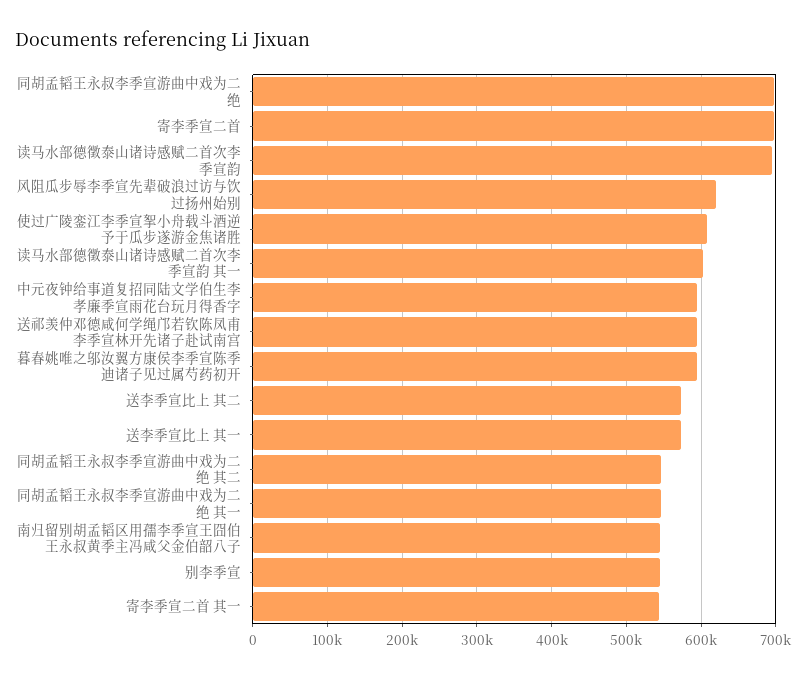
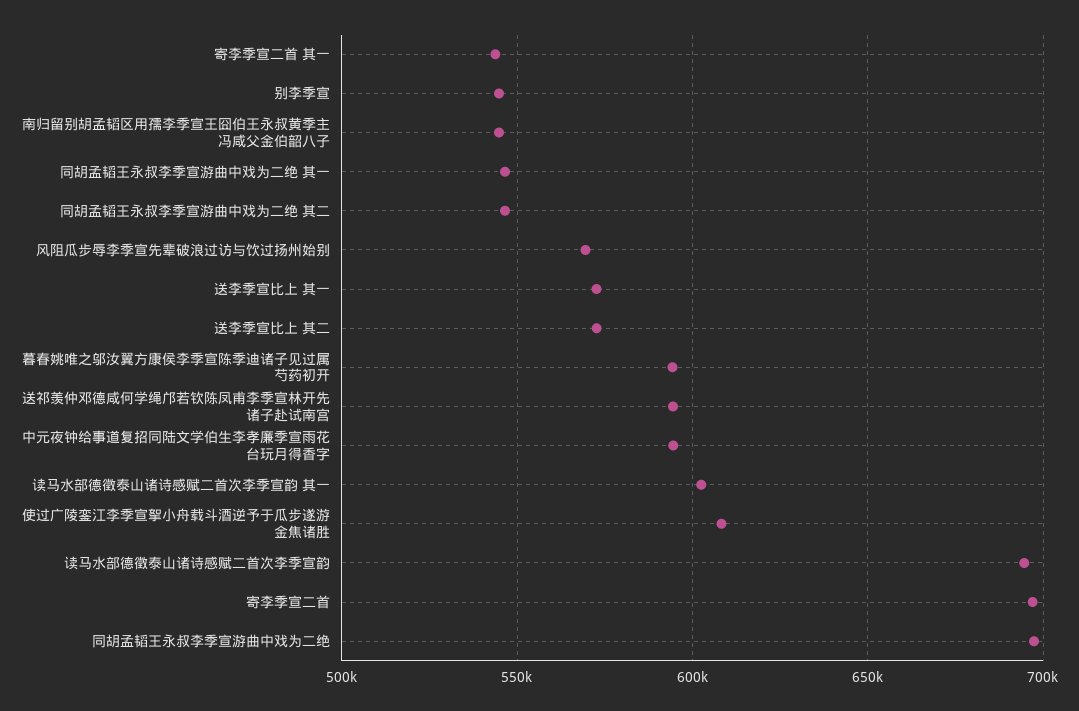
风阻瓜步辱李季宣先辈破浪过访与饮过扬州始别: 620000 -> 570000

